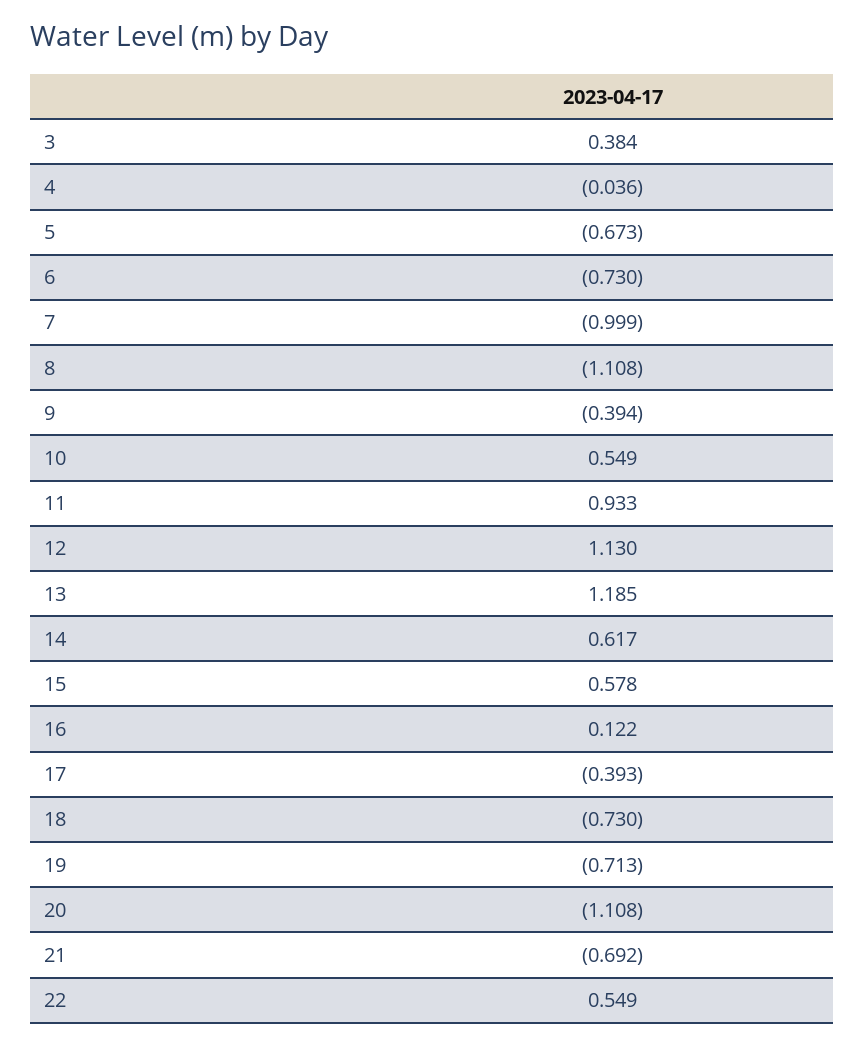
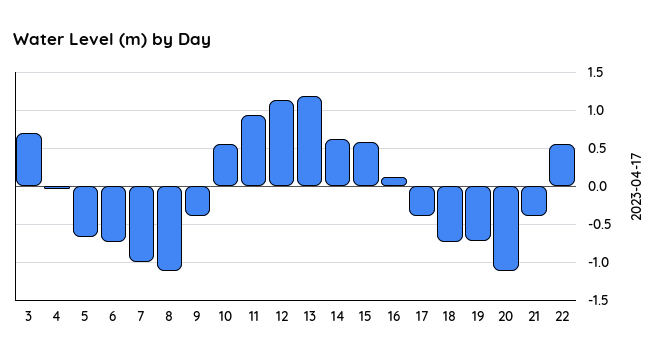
3: 0.384 -> 0.7
21: -0.692 -> -0.4

